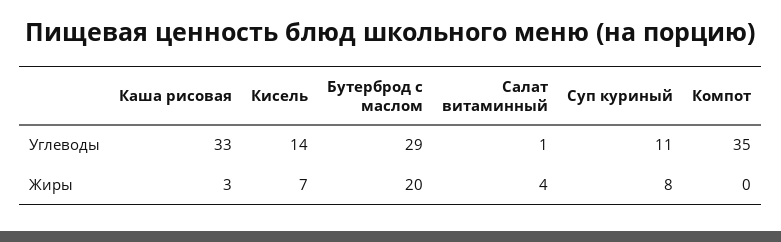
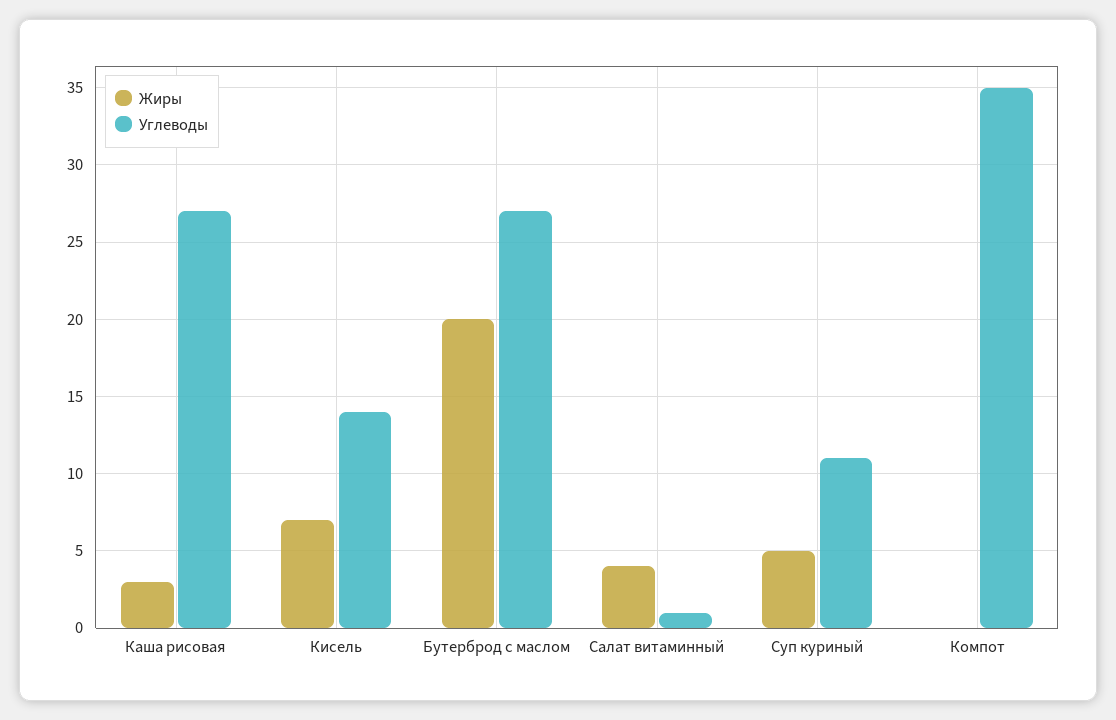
Углеводы, Каша рисовая: 33 -> 27
Углеводы, Бутерброд с маслом: 29 -> 27
Жиры, Суп куриный: 8 -> 5

